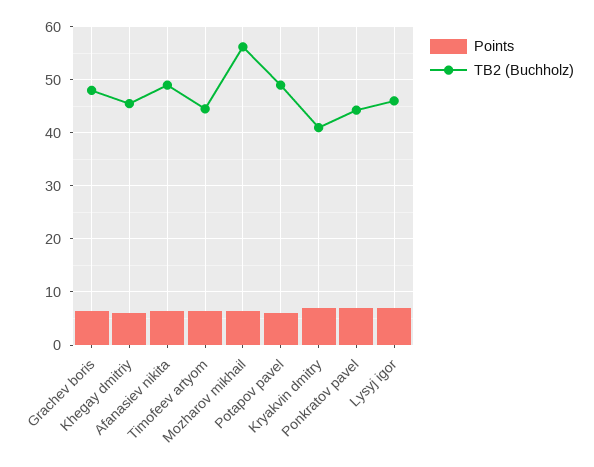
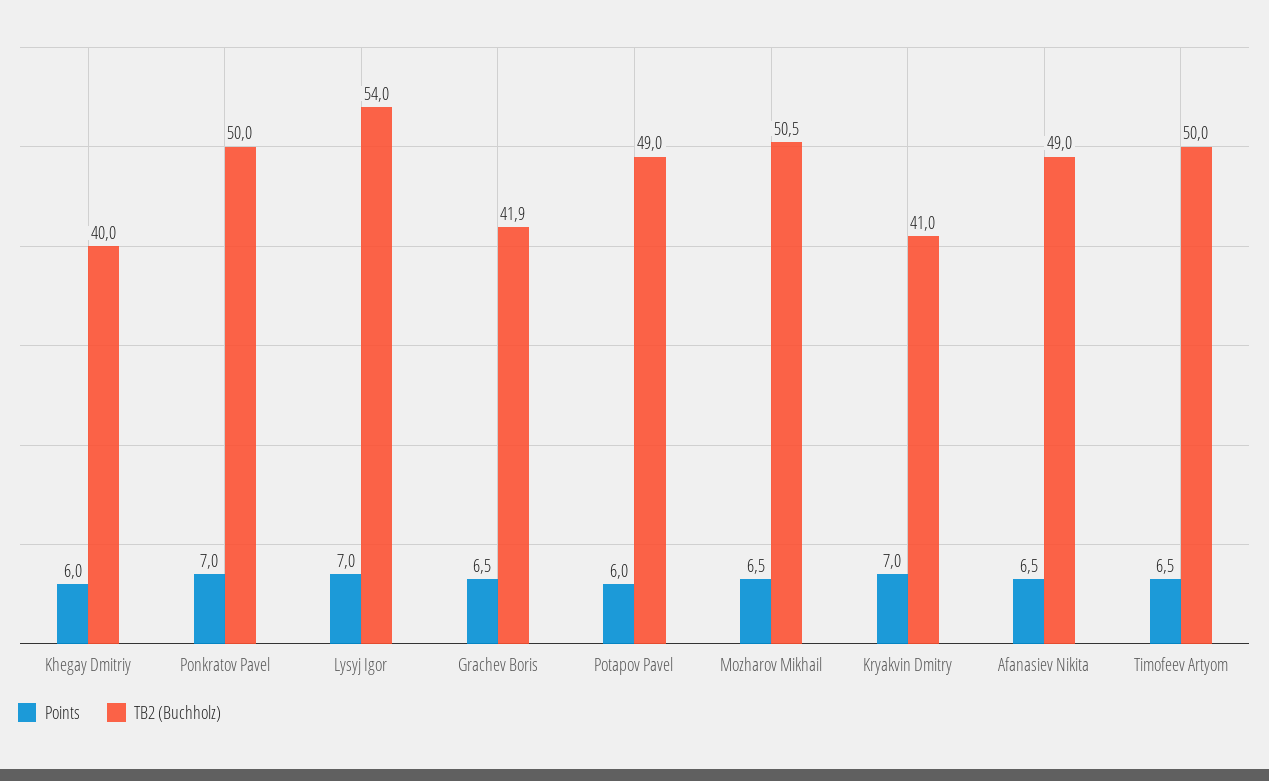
TB2 (Buchholz), Grachev boris: 48 -> 41.9
TB2 (Buchholz), Khegay dmitriy: 46 -> 40
TB2 (Buchholz), Timofeev artyom: 44 -> 50
TB2 (Buchholz), Mozharov mikhail: 56 -> 50.5
TB2 (Buchholz), Ponkratov pavel: 44 -> 50
TB2 (Buchholz), Lysyj igor: 46 -> 54

